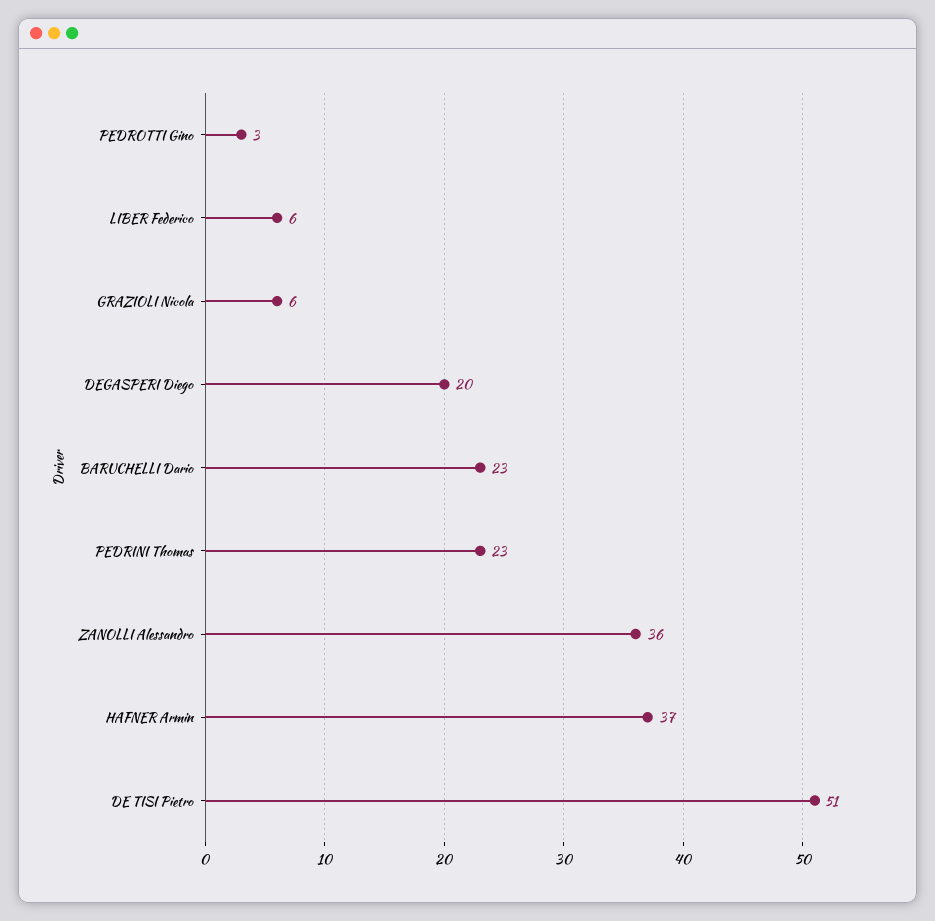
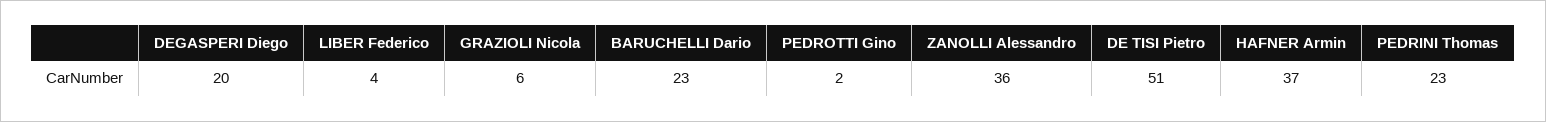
PEDROTTI Gino: 3 -> 2
LIBER Federico: 6 -> 4

